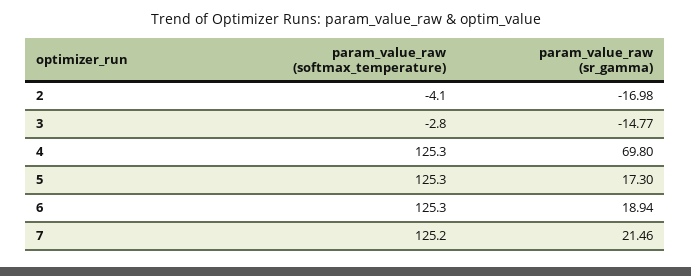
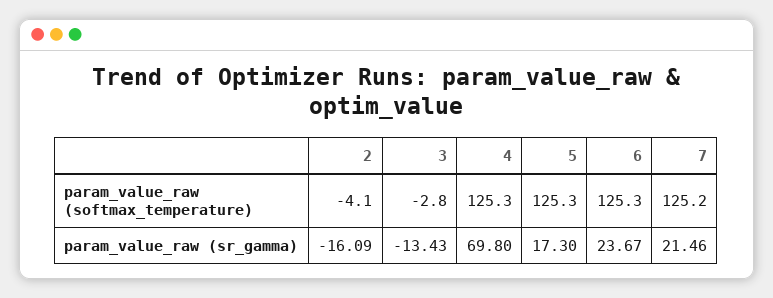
param_value_raw (sr_gamma), 2: -16.98 -> -16.09
param_value_raw (sr_gamma), 3: -14.77 -> -13.43
param_value_raw (sr_gamma), 6: 18.94 -> 23.67

